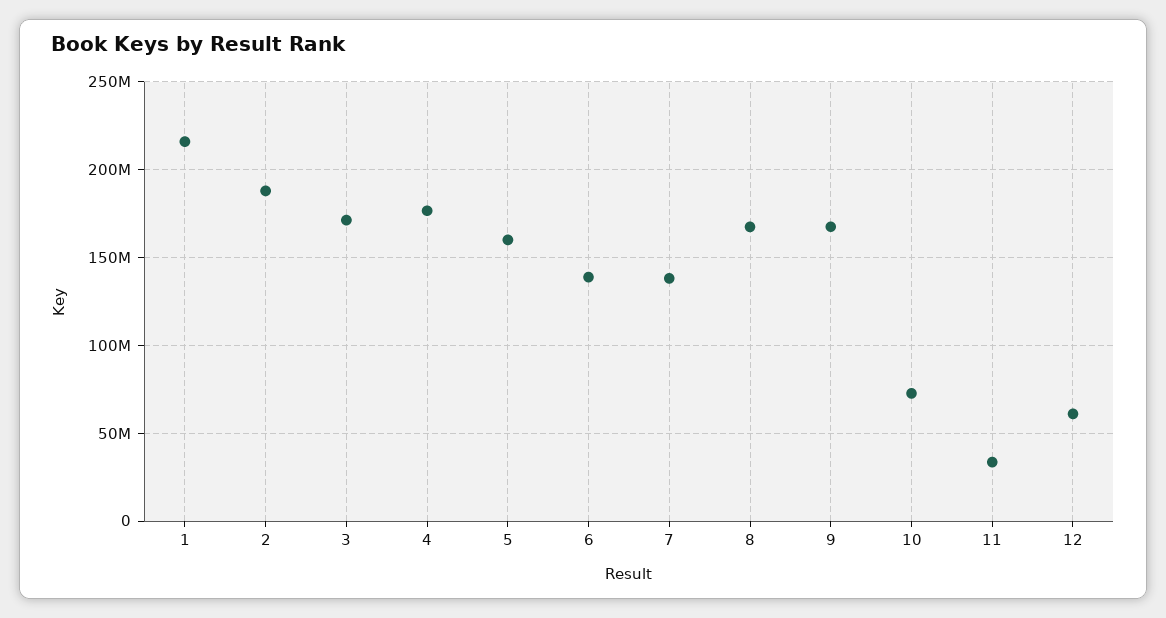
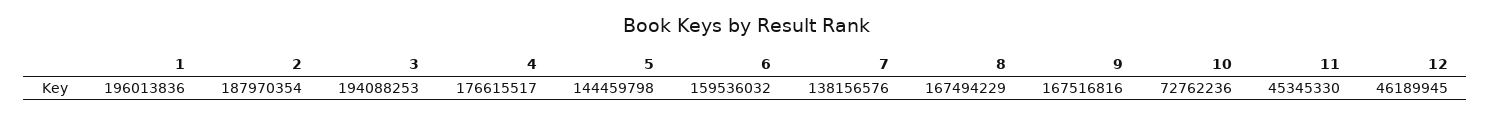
1: 215000000 -> 196013836
3: 170000000 -> 194088253
5: 160000000 -> 144459798
6: 140000000 -> 159536032
11: 35000000 -> 45345330
12: 60000000 -> 46189945

